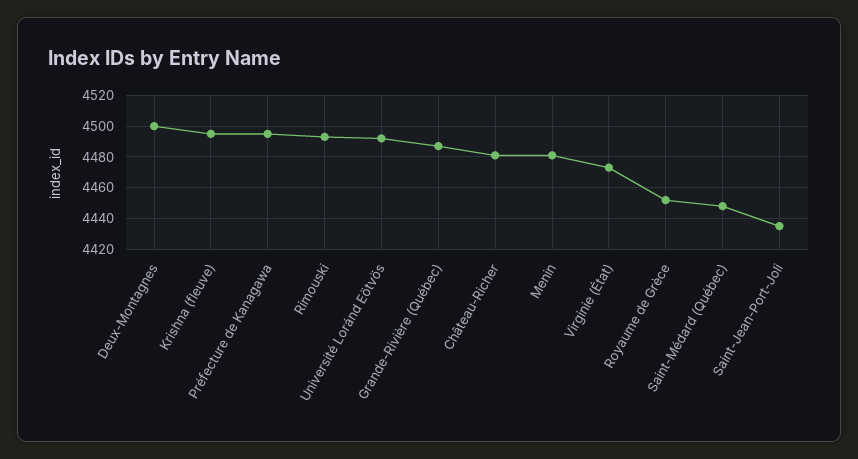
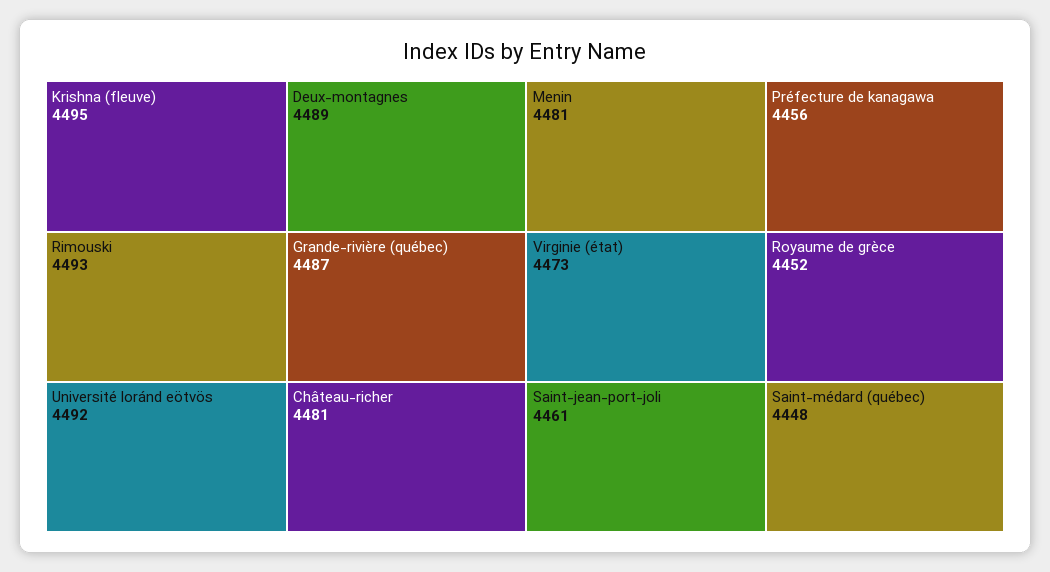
Deux-Montagnes: 4500 -> 4489
Préfecture de Kanagawa: 4495 -> 4456
Saint-Jean-Port-Joli: 4435 -> 4461

